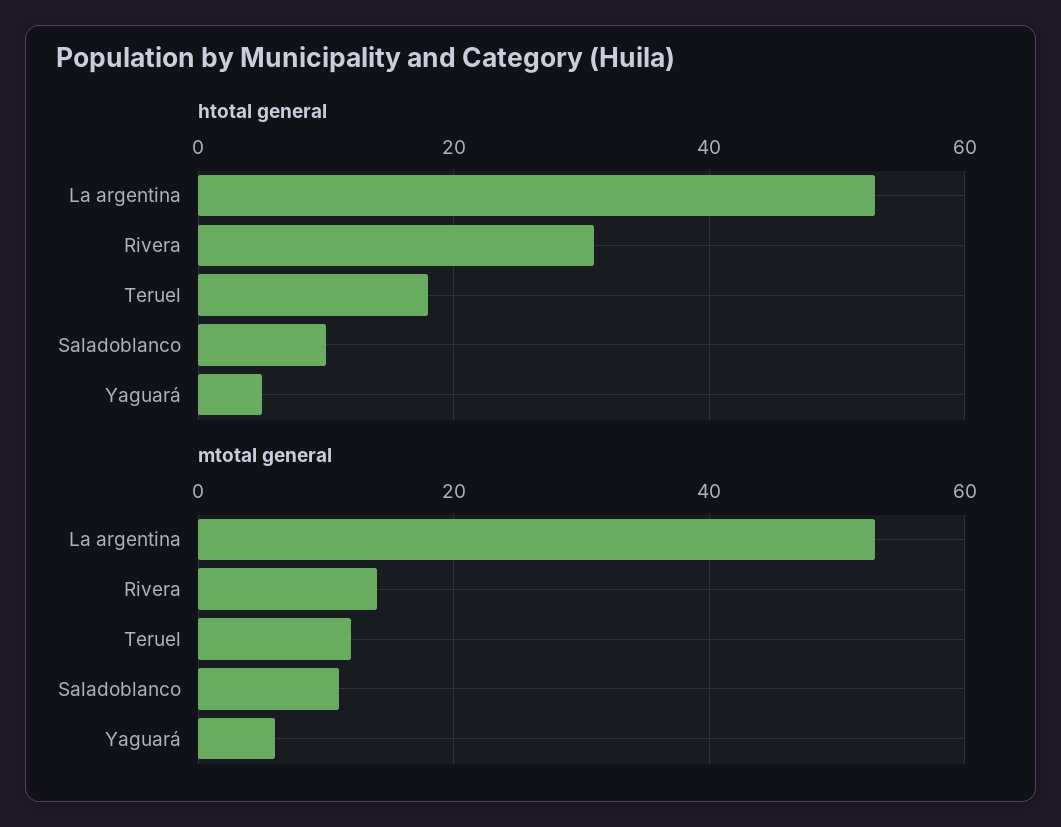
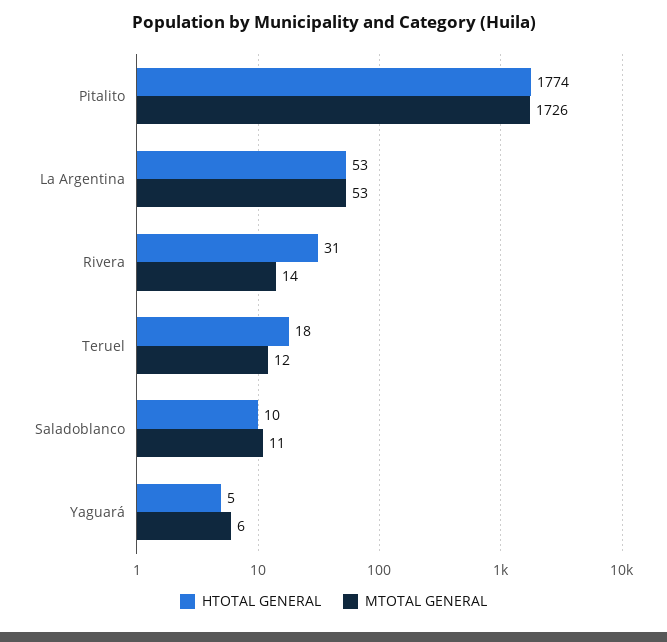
htotal general, Pitalito: none -> 1774
mtotal general, Pitalito: none -> 1726

